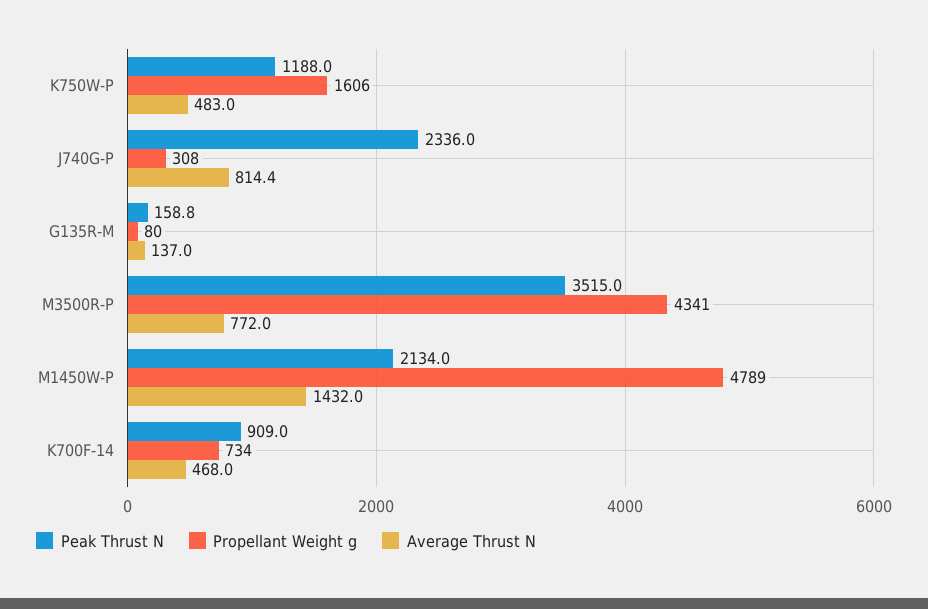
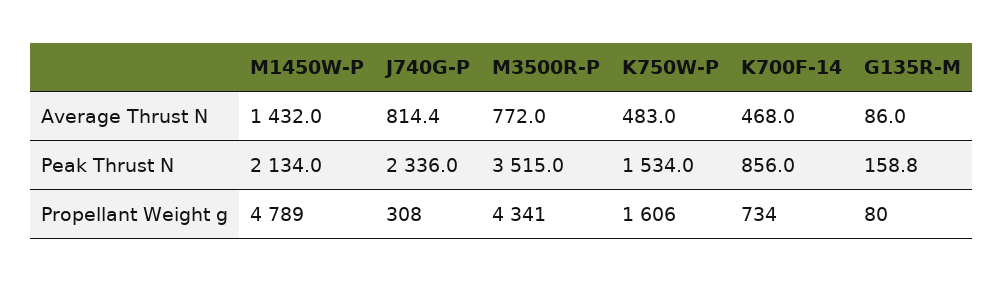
Peak Thrust N, K750W-P: 1188 -> 1534
Average Thrust N, G135R-M: 137 -> 86
Peak Thrust N, K700F-14: 909 -> 856

